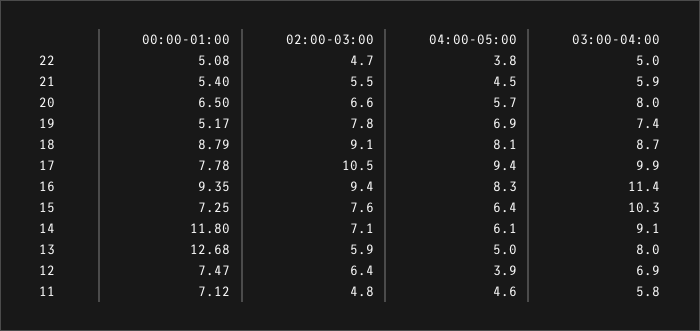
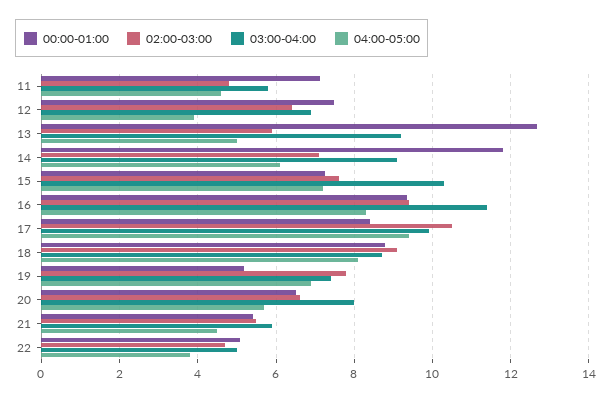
00:00-01:00, 17: 7.78 -> 8.4
04:00-05:00, 15: 6.4 -> 7.2
03:00-04:00, 13: 8 -> 9.2

